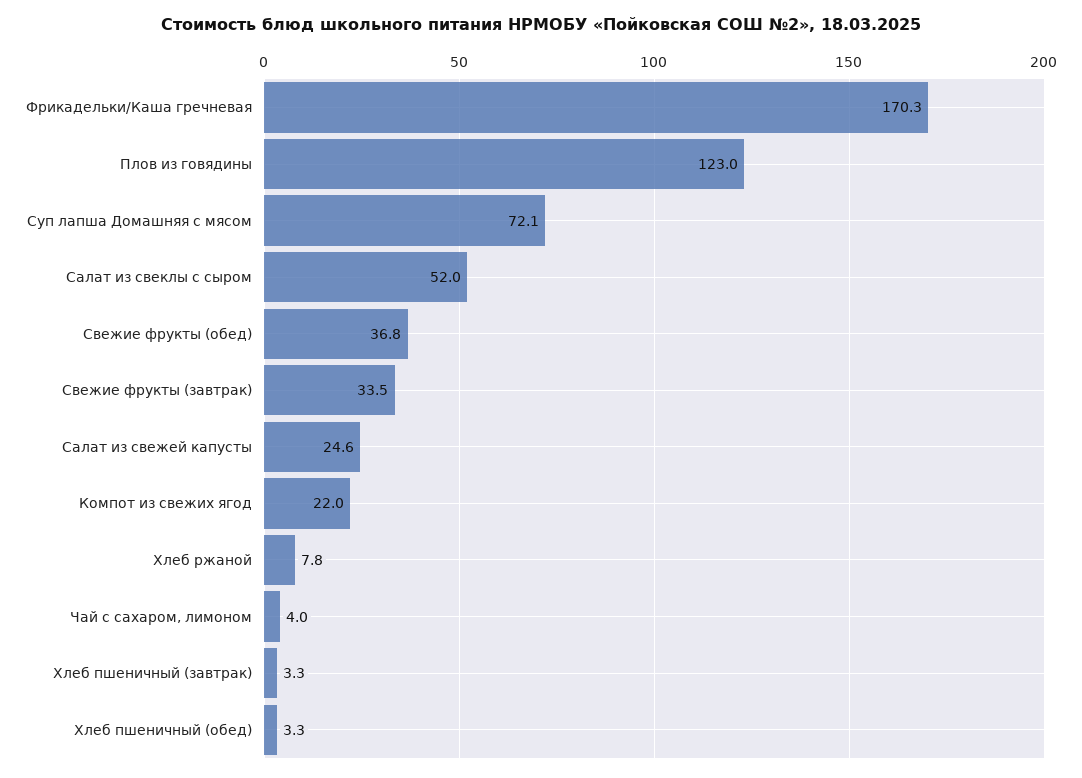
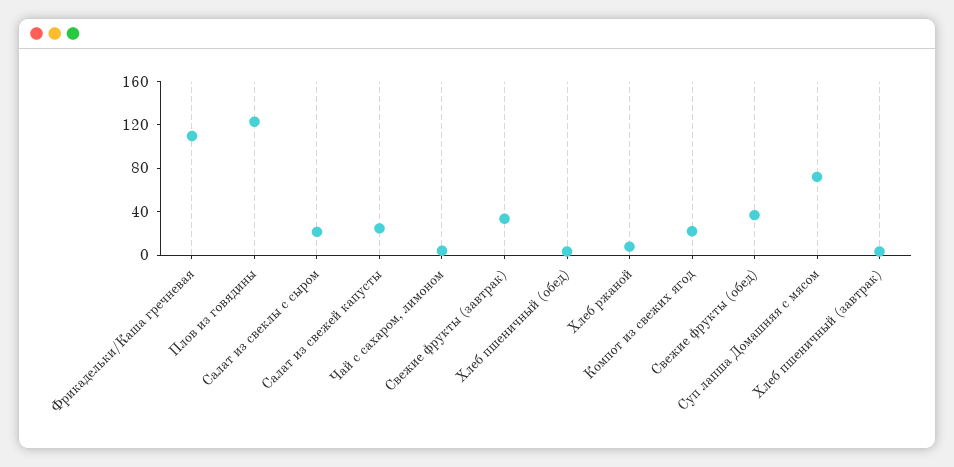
Фрикадельки/Каша гречневая: 170.3 -> 110
Салат из свеклы с сыром: 52 -> 20

